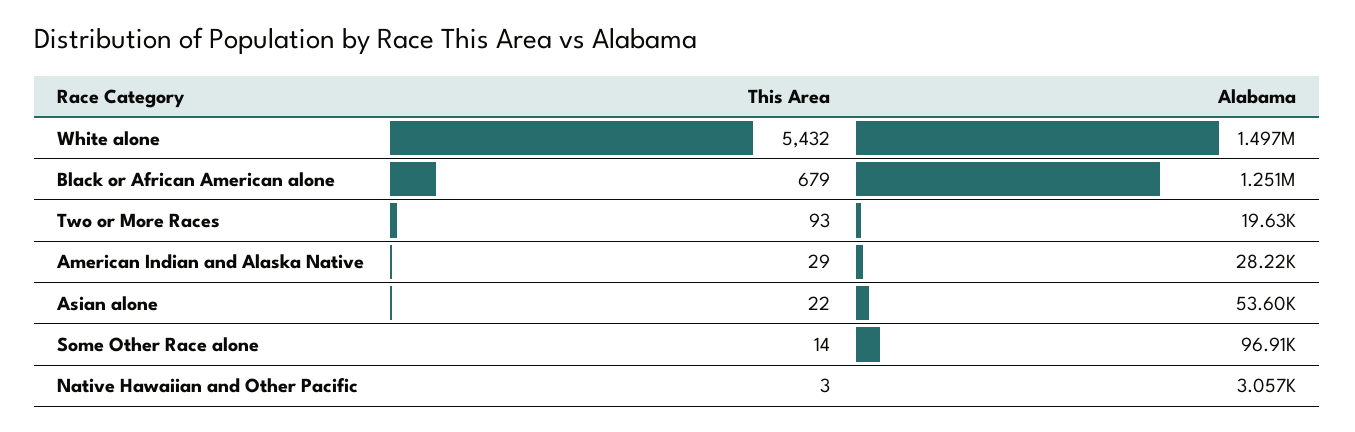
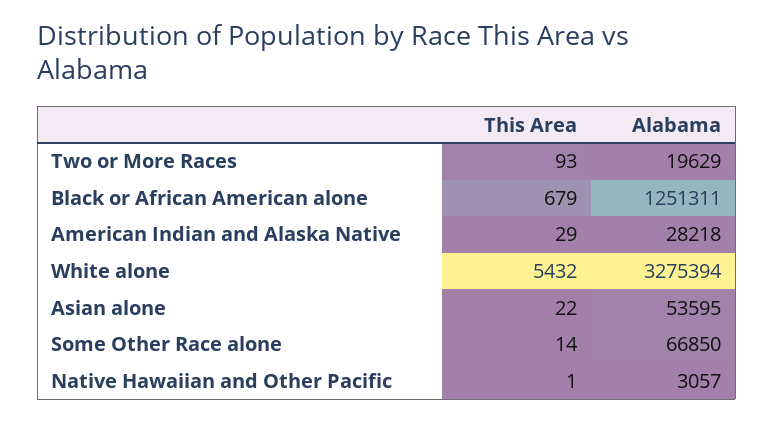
Alabama, White alone: 1497000 -> 3275394
Alabama, Some Other Race alone: 96910 -> 66850
This Area, Native Hawaiian and Other Pacific: 3 -> 1

